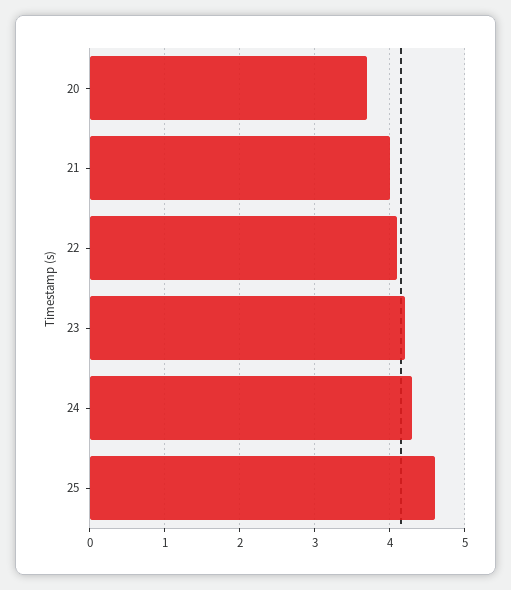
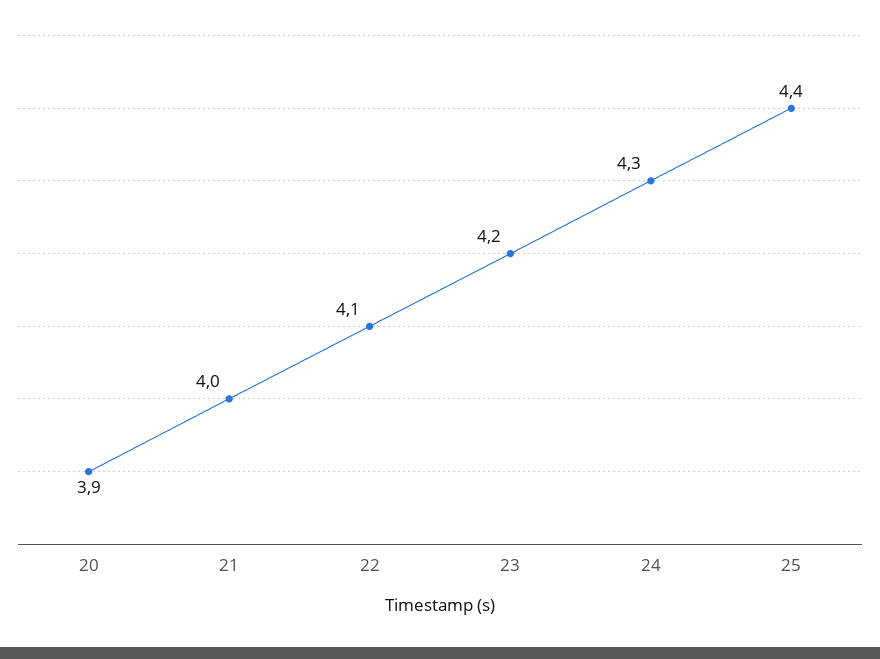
20: 3.7 -> 3.9
25: 4.6 -> 4.4

